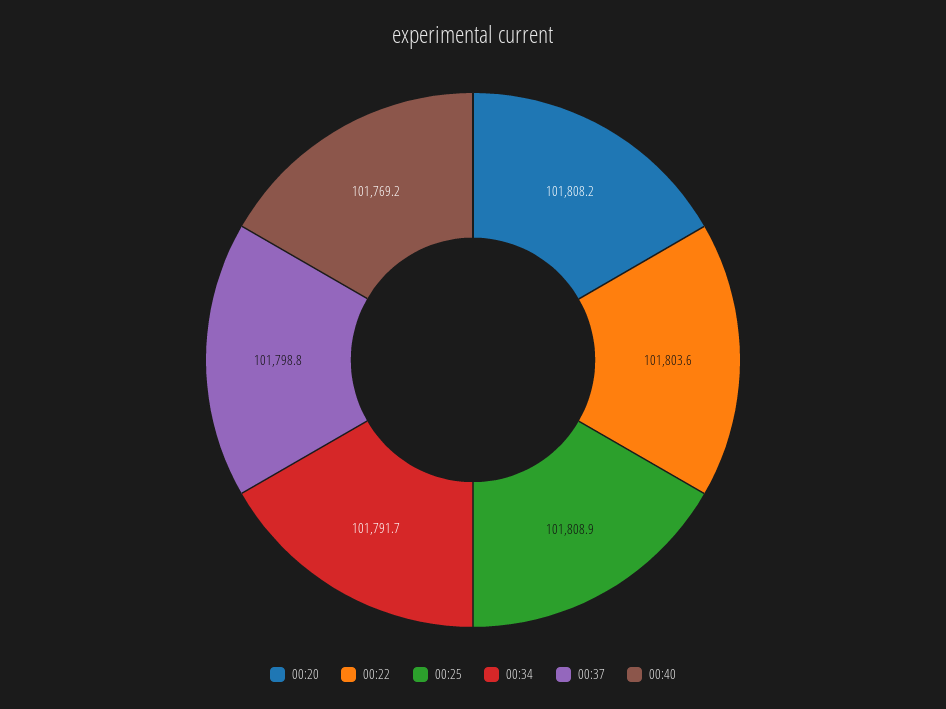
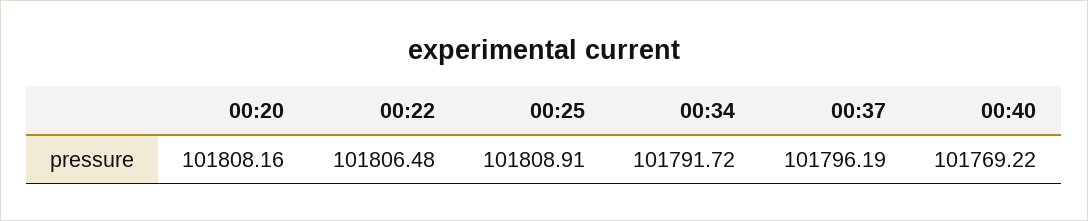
00:22: 101803.6 -> 101806.48
00:37: 101798.8 -> 101796.19

